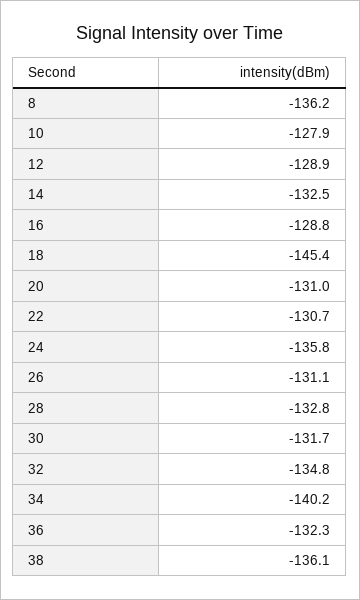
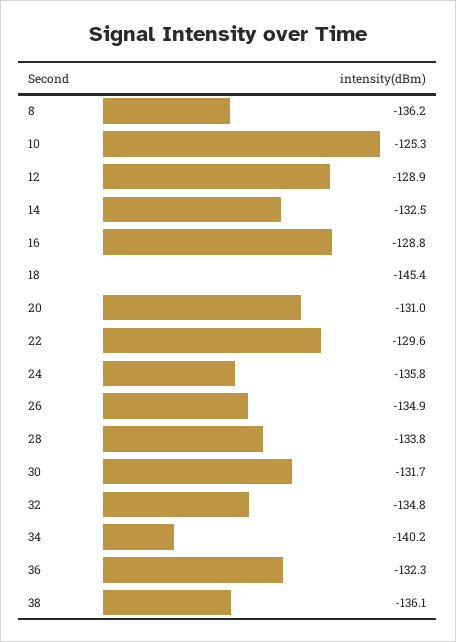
10: -127.9 -> -125.3
22: -130.7 -> -129.6
26: -131.1 -> -134.9
28: -132.8 -> -133.8

